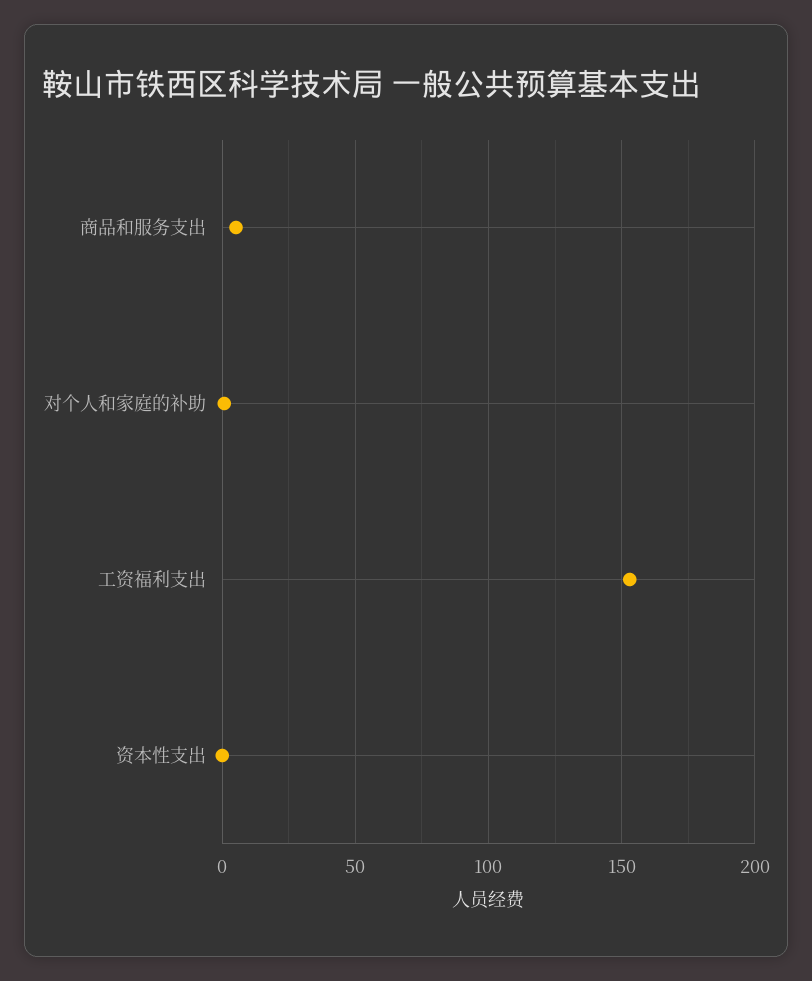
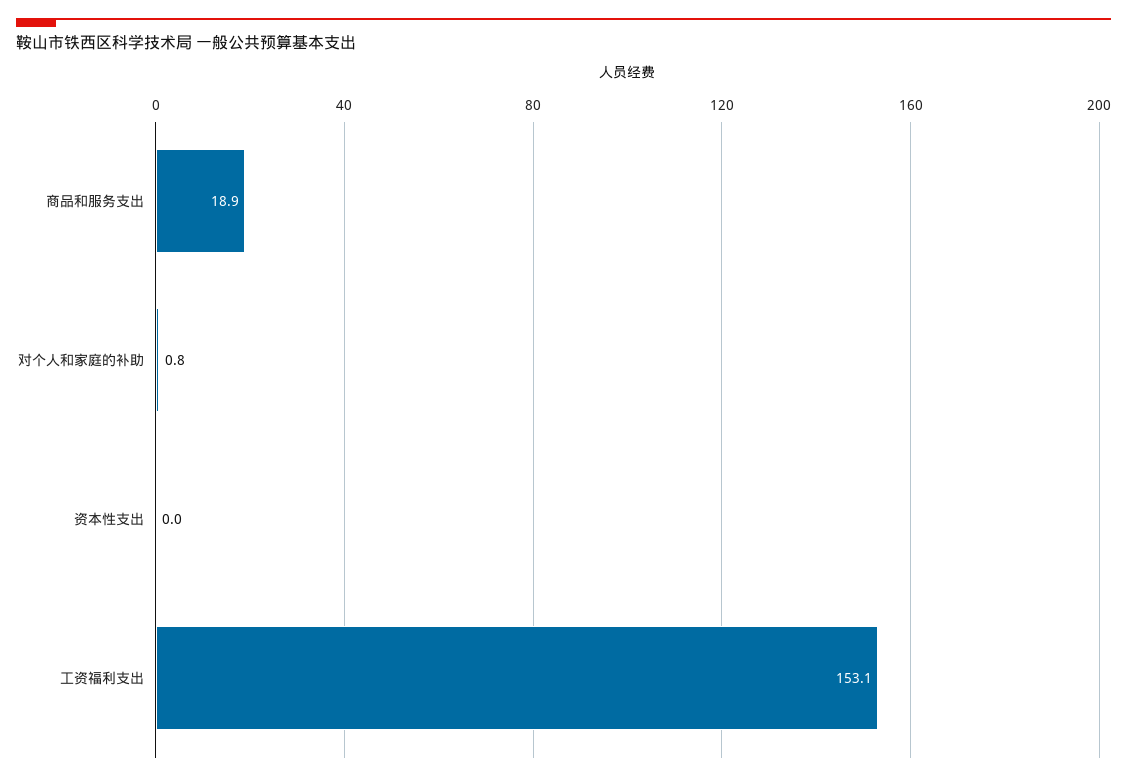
商品和服务支出: 5 -> 18.9

